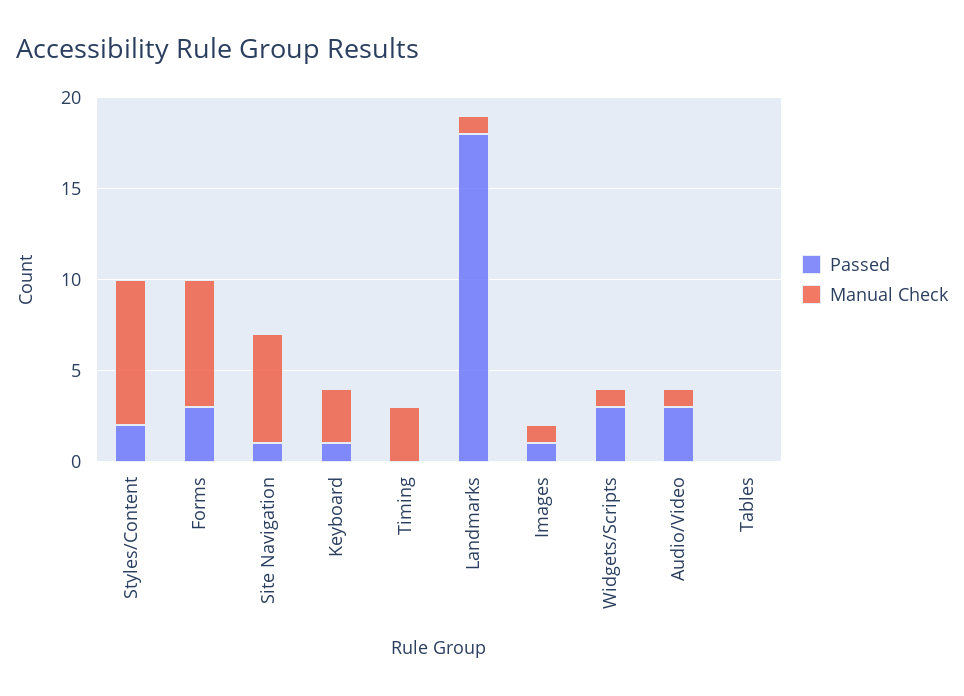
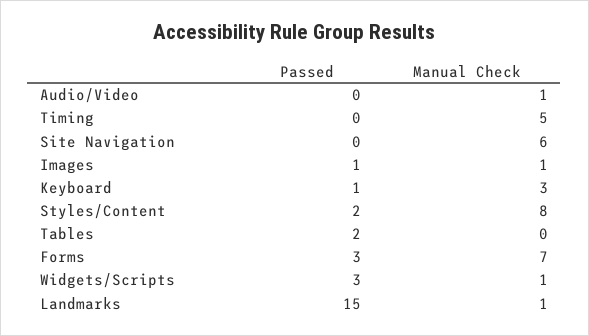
Passed, Site Navigation: 1 -> 0
Manual Check, Timing: 3 -> 5
Passed, Landmarks: 18 -> 15
Passed, Audio/Video: 3 -> 0
Passed, Tables: 0 -> 2

